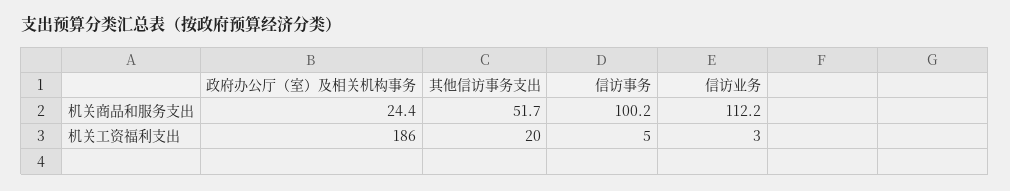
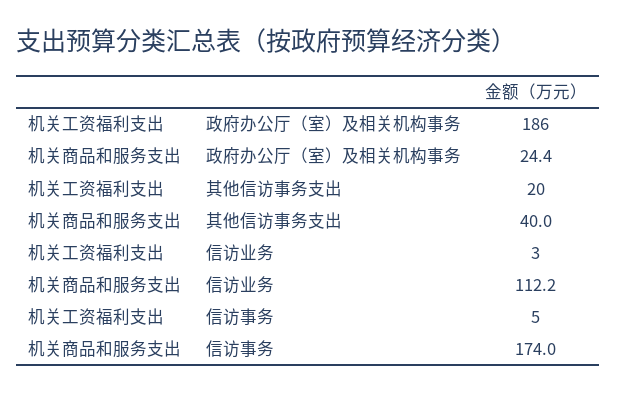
其他信访事务支出, 机关商品和服务支出: 51.7 -> 40
信访事务, 机关商品和服务支出: 100.2 -> 174

